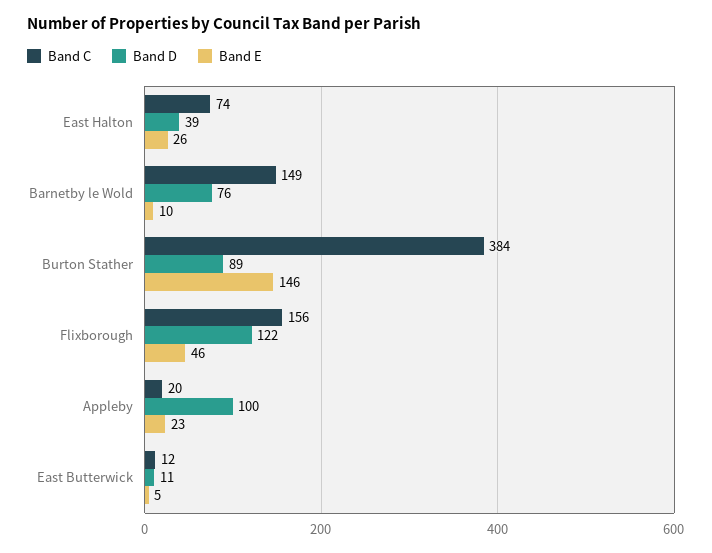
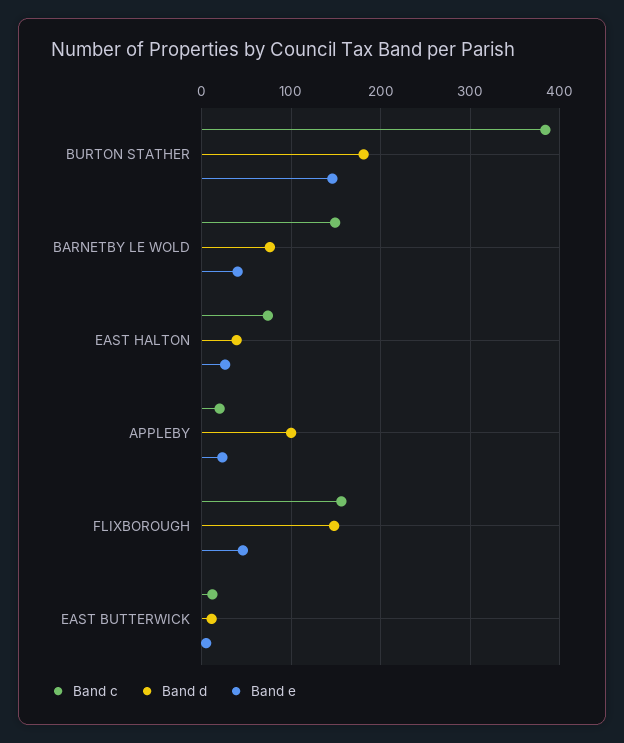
Band E, Barnetby le Wold: 10 -> 40
Band D, Burton Stather: 89 -> 180
Band D, Flixborough: 122 -> 150

